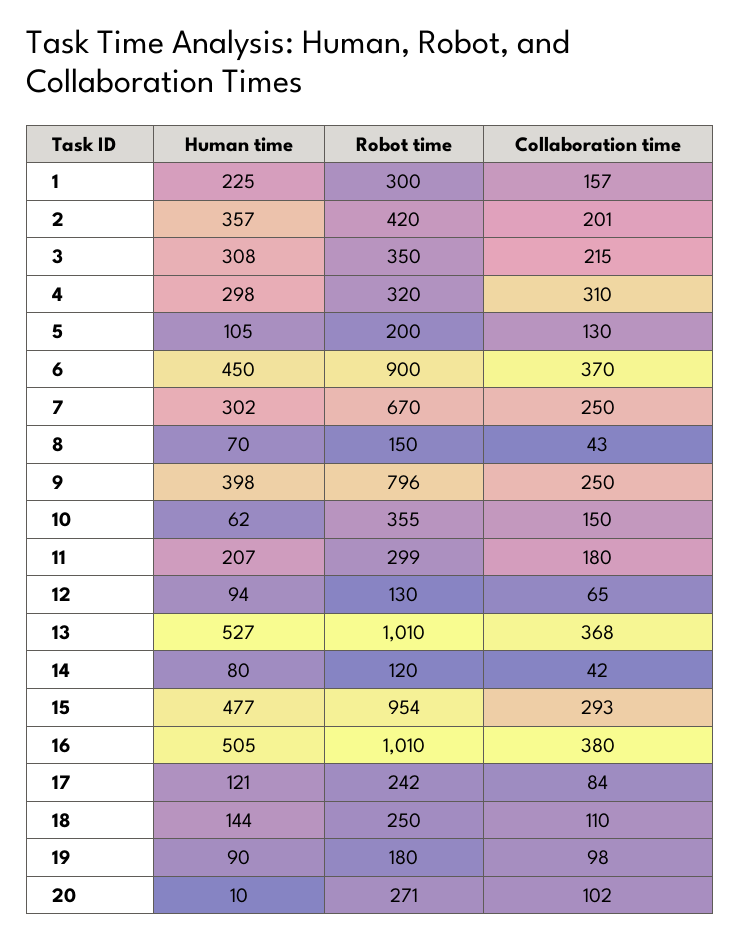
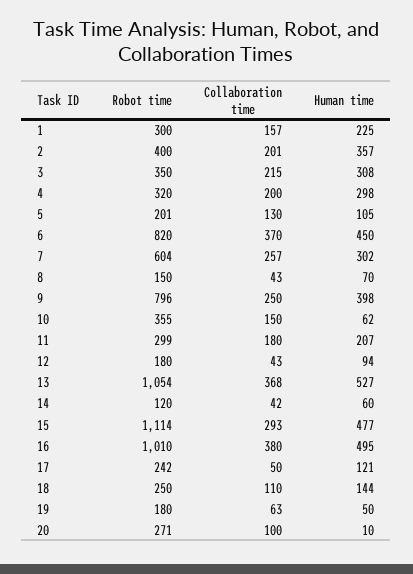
Robot time, 2: 420 -> 400
Collaboration time, 4: 310 -> 200
Robot time, 5: 200 -> 201
Robot time, 6: 900 -> 820
Robot time, 7: 670 -> 604
Collaboration time, 7: 250 -> 257
Robot time, 12: 130 -> 180
Collaboration time, 12: 65 -> 43
Robot time, 13: 1010 -> 1054
Human time, 14: 80 -> 60
Robot time, 15: 954 -> 1114
Human time, 16: 505 -> 495
Collaboration time, 17: 84 -> 50
Human time, 19: 90 -> 50
Collaboration time, 19: 98 -> 63
Collaboration time, 20: 102 -> 100

